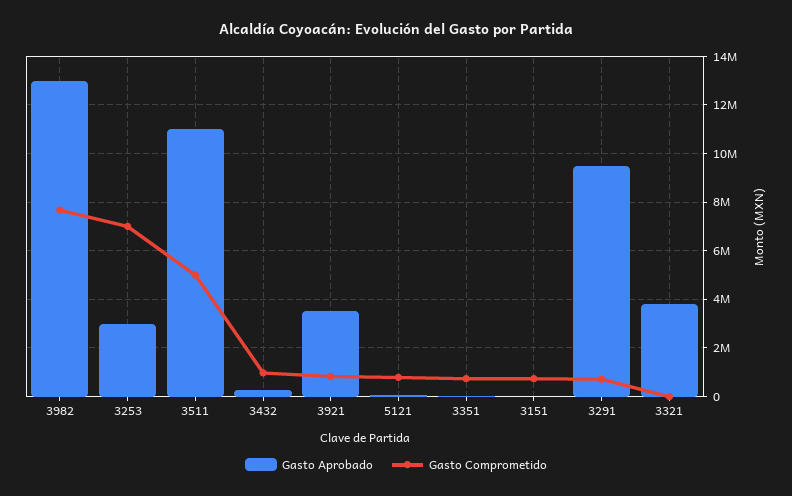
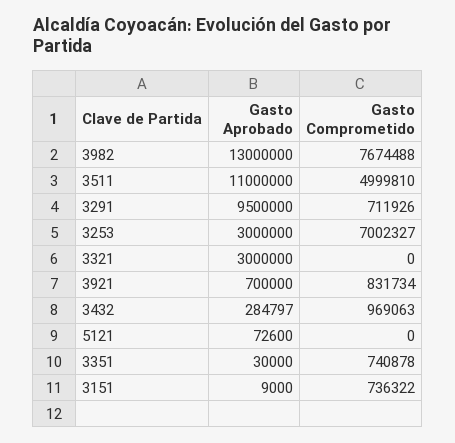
Gasto Aprobado, 3921: 3500000 -> 700000
Gasto Comprometido, 5121: 750000 -> 0
Gasto Aprobado, 3321: 3750000 -> 3000000

